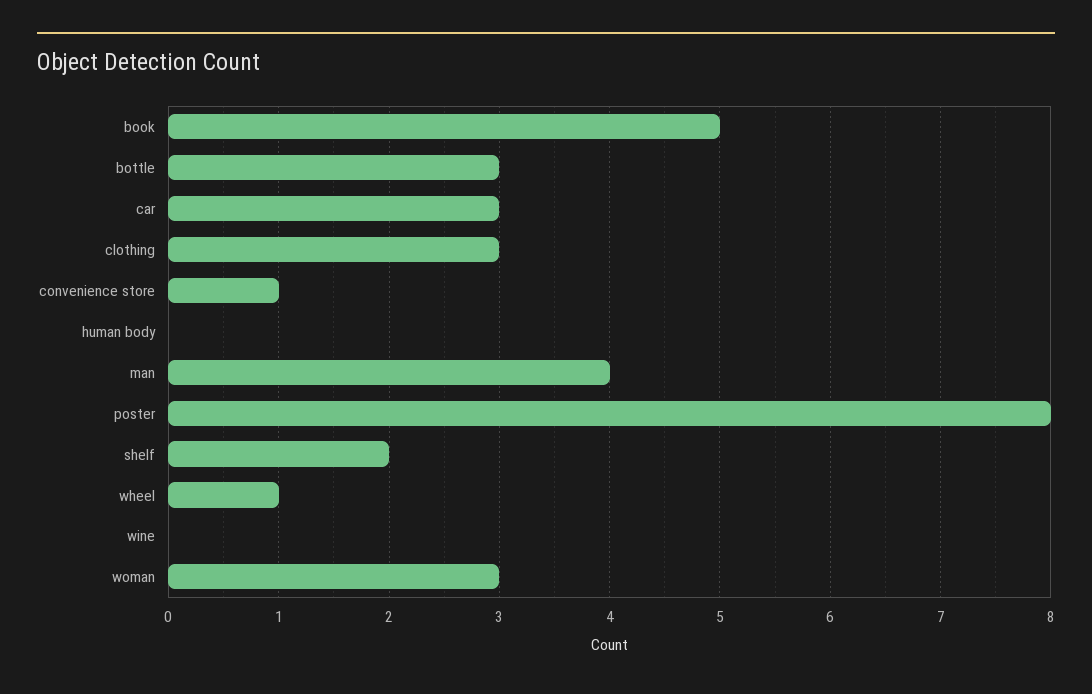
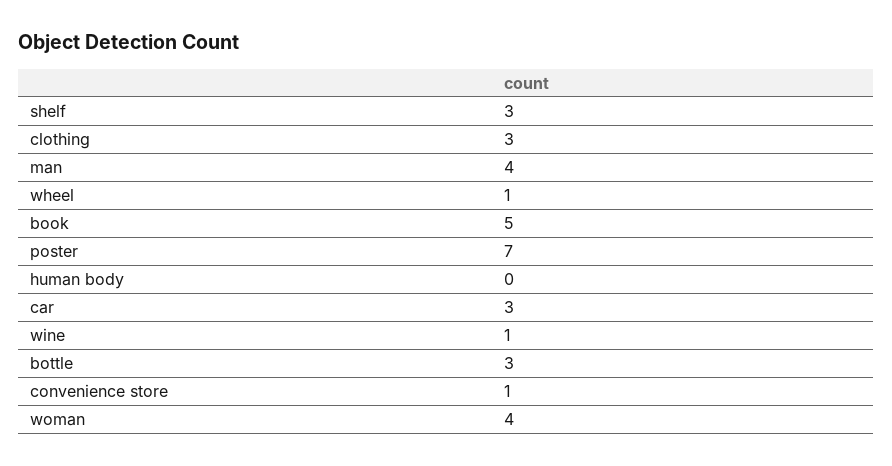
poster: 8 -> 7
shelf: 2 -> 3
wine: 0 -> 1
woman: 3 -> 4

